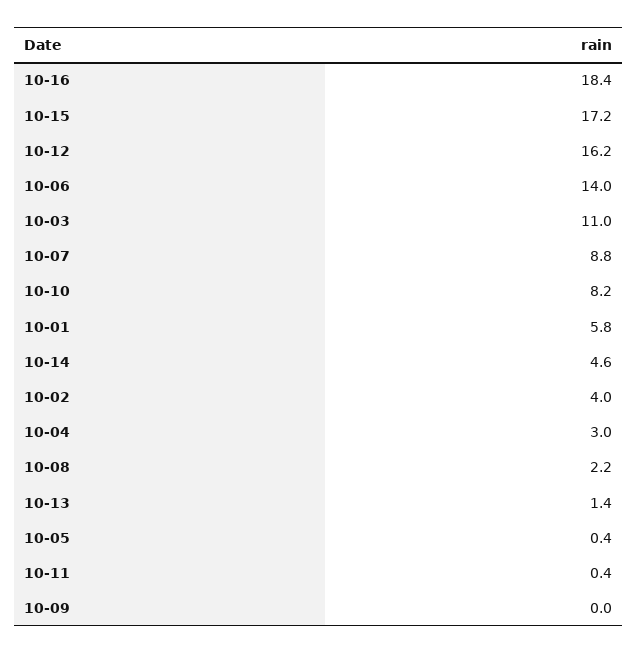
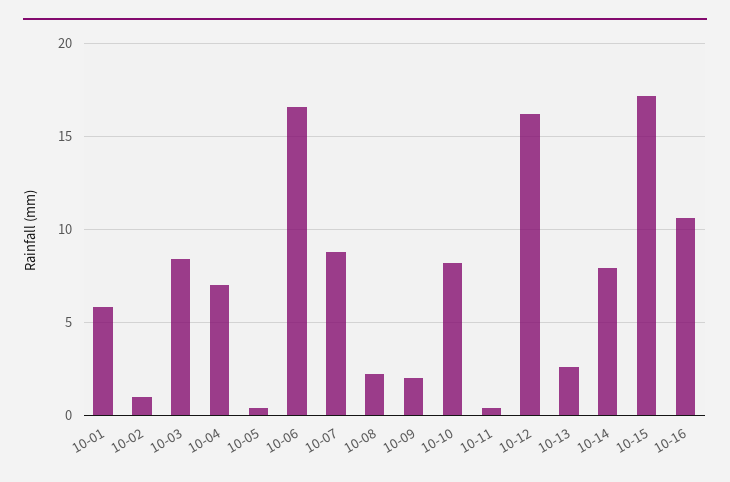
10-16: 18.4 -> 10.5
10-06: 14 -> 16.5
10-03: 11 -> 8.5
10-14: 4.6 -> 8
10-02: 4 -> 1
10-04: 3 -> 7
10-13: 1.4 -> 2.5
10-09: 0 -> 2

